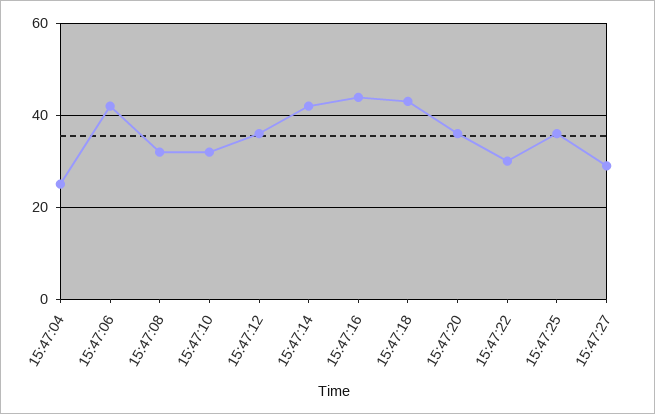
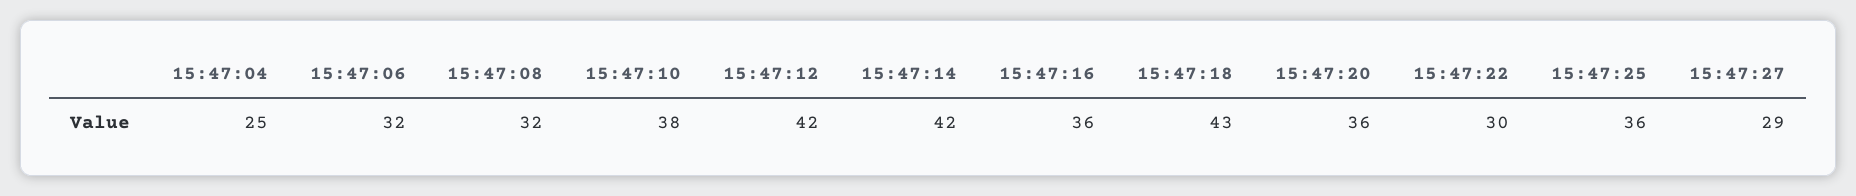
15:47:06: 42 -> 32
15:47:10: 32 -> 38
15:47:12: 36 -> 42
15:47:16: 44 -> 36

